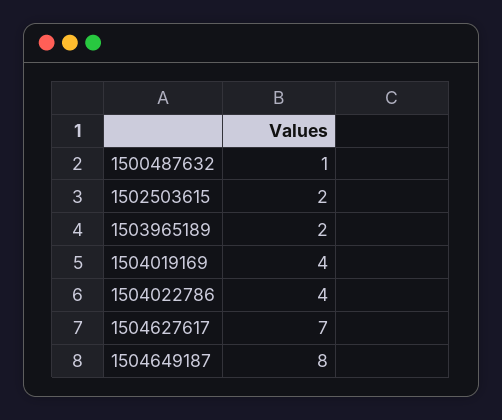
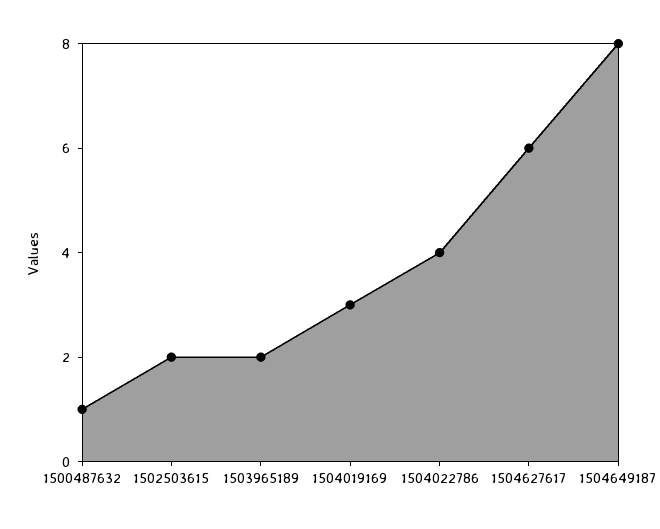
1504019169: 4 -> 3
1504627617: 7 -> 6

